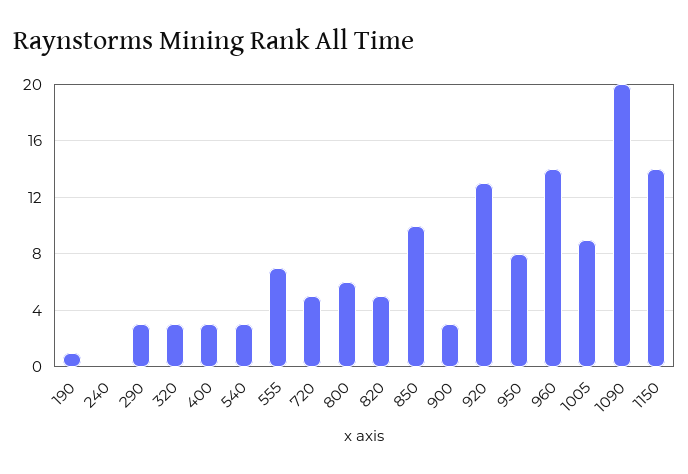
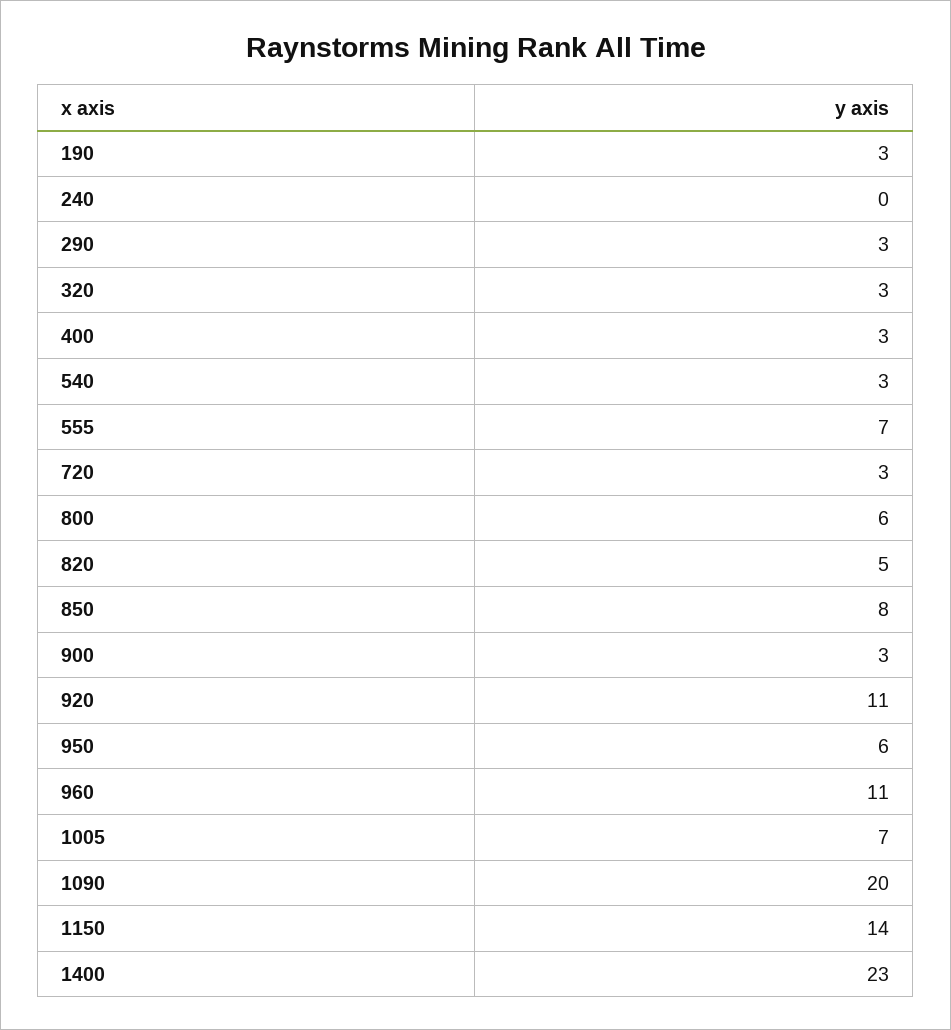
190: 1 -> 3
720: 5 -> 3
850: 10 -> 8
920: 13 -> 11
950: 8 -> 6
960: 14 -> 11
1005: 9 -> 7
1400: none -> 23

